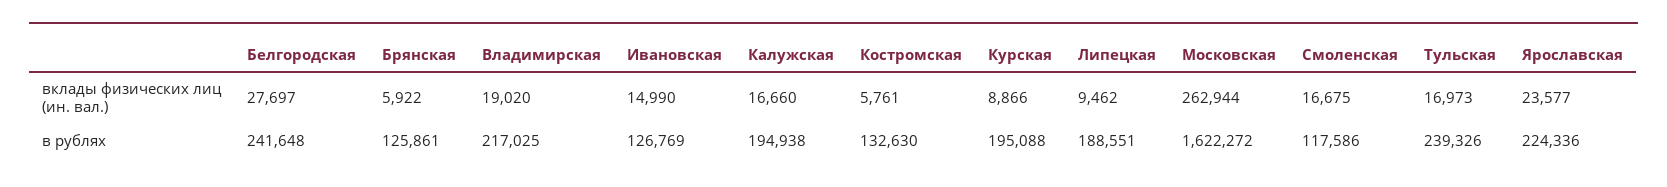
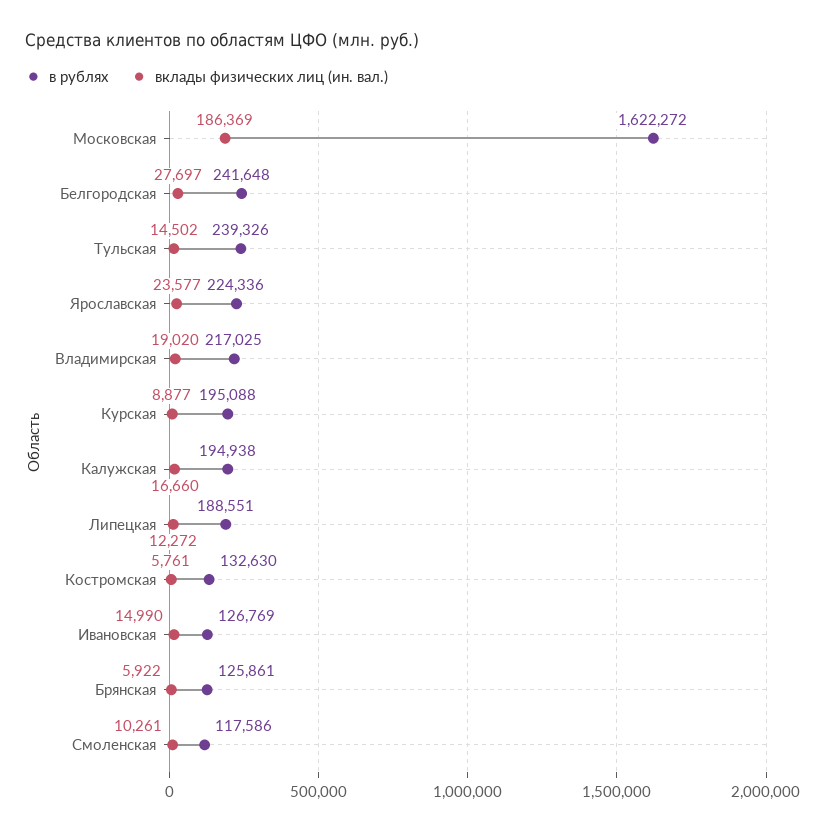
вклады физических лиц (ин. вал.), Курская: 8866 -> 8877
вклады физических лиц (ин. вал.), Липецкая: 9462 -> 12272
вклады физических лиц (ин. вал.), Московская: 262944 -> 186369
вклады физических лиц (ин. вал.), Смоленская: 16675 -> 10261
вклады физических лиц (ин. вал.), Тульская: 16973 -> 14502

